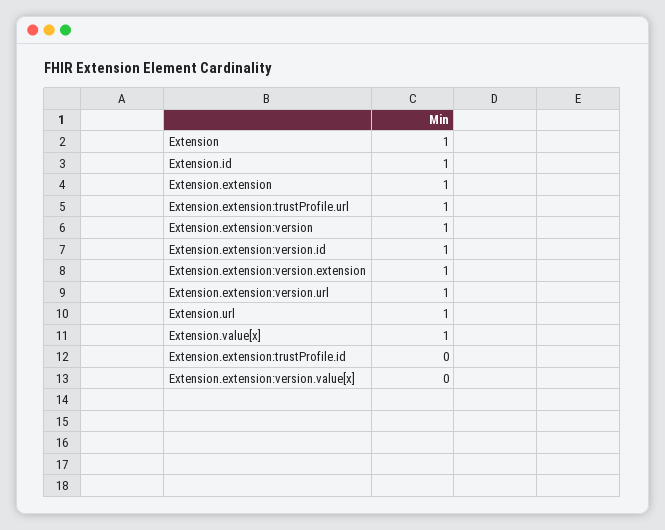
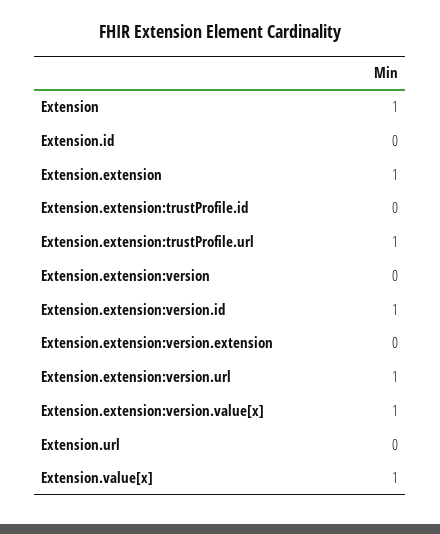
Extension.id: 1 -> 0
Extension.extension:version: 1 -> 0
Extension.extension:version.extension: 1 -> 0
Extension.url: 1 -> 0
Extension.extension:version.value[x]: 0 -> 1

